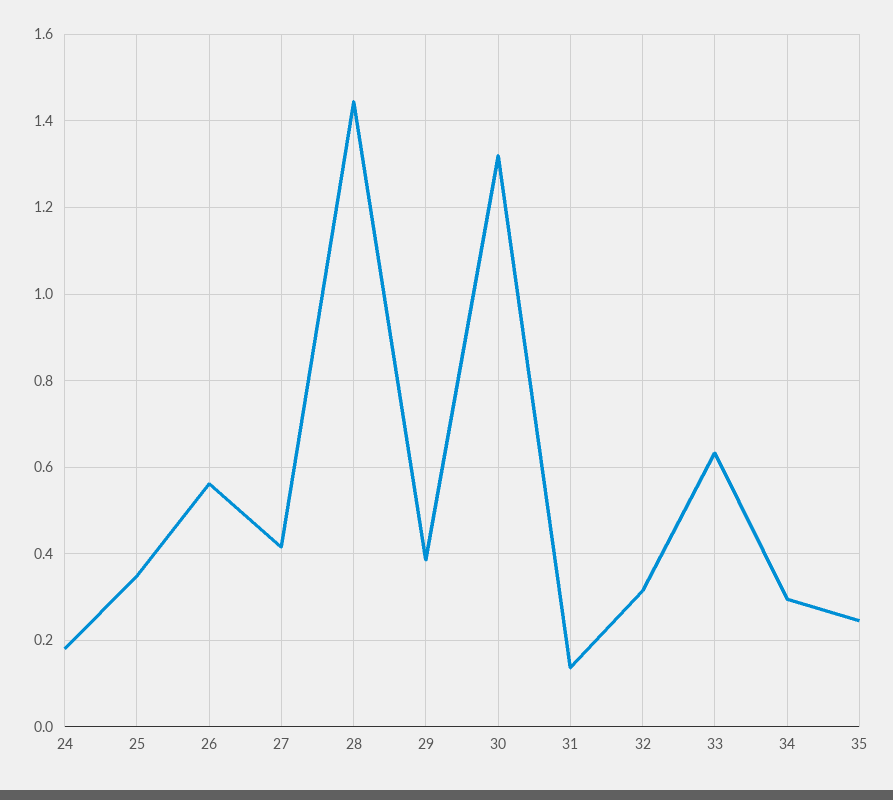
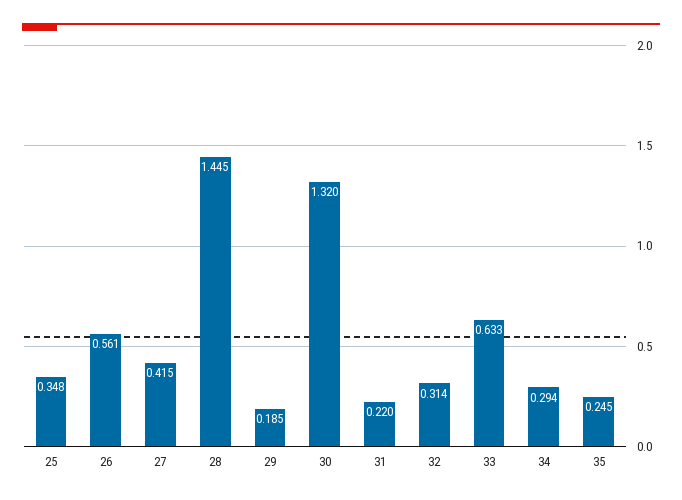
24: 0.18 -> none
29: 0.38 -> 0.185
31: 0.14 -> 0.22

